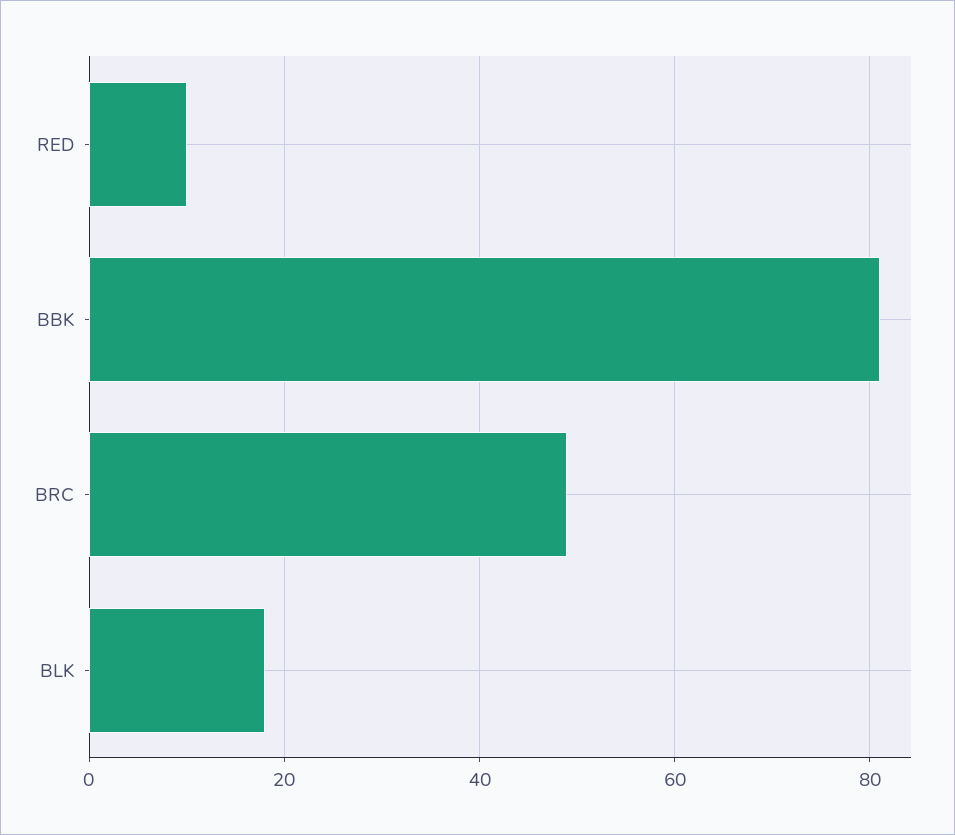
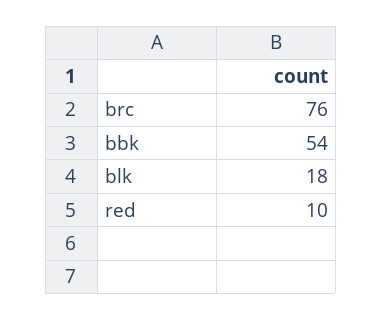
BBK: 80 -> 54
BRC: 50 -> 76

